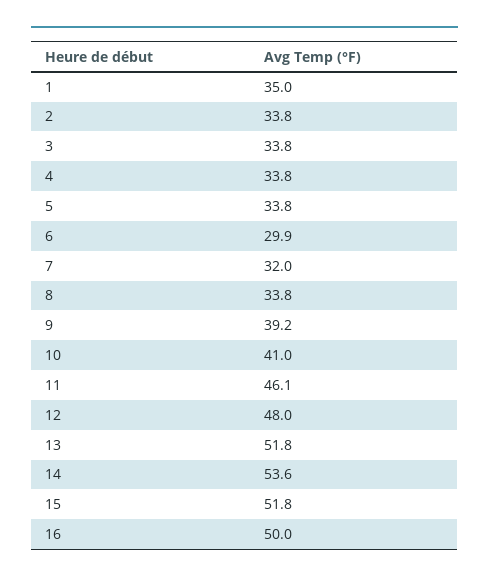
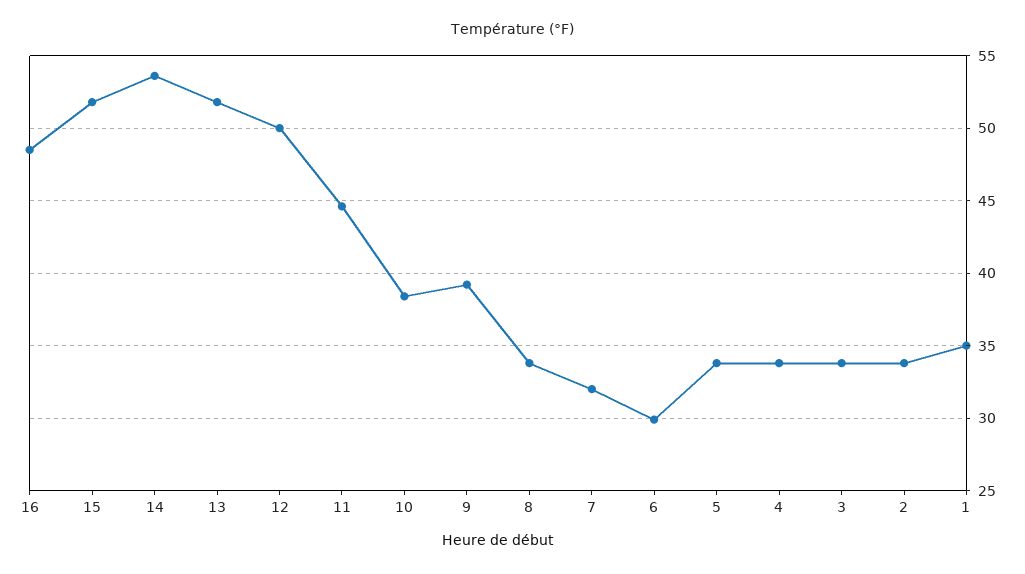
10: 41 -> 38.5
11: 46.1 -> 44.5
12: 48 -> 50
16: 50 -> 48.5

